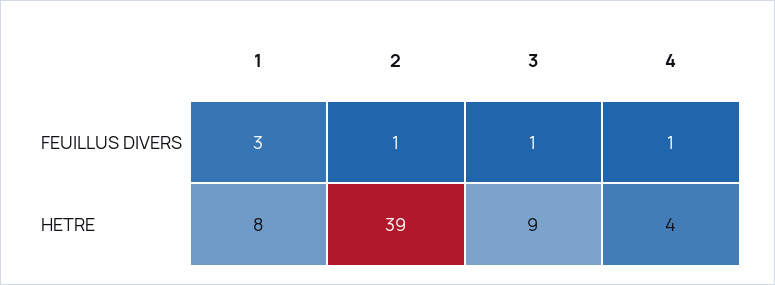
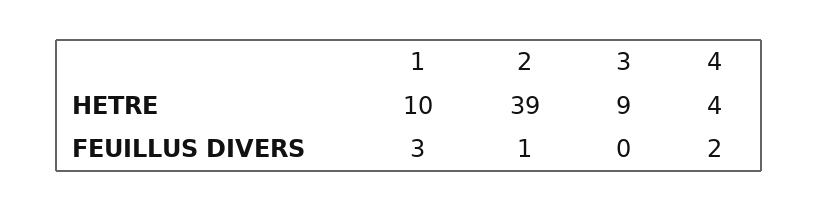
3, FEUILLUS DIVERS: 1 -> 0
4, FEUILLUS DIVERS: 1 -> 2
1, HETRE: 8 -> 10

